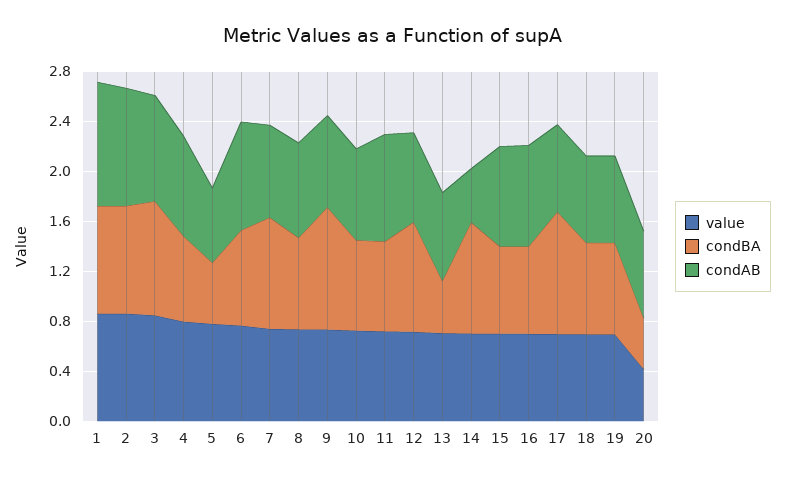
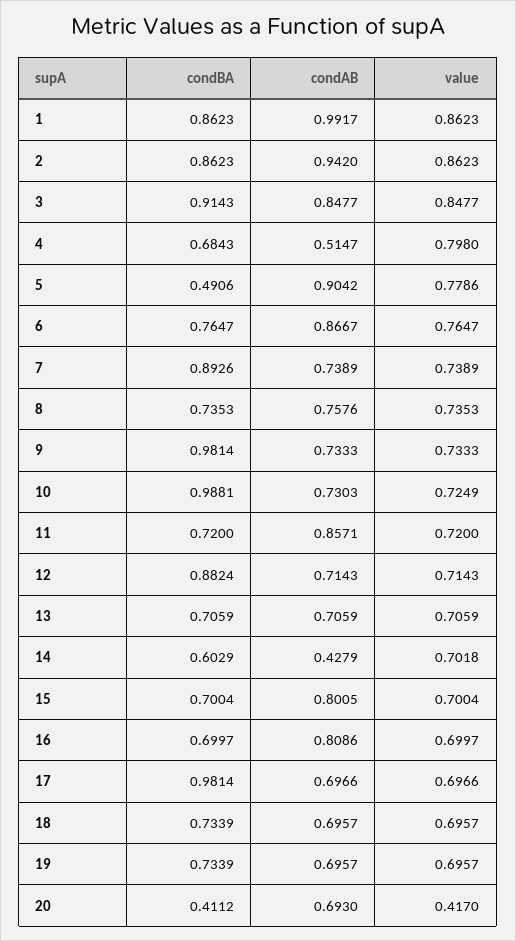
condAB, 4: 0.8 -> 0.5147
condAB, 5: 0.6 -> 0.9042
condBA, 10: 0.7 -> 0.9881
condBA, 13: 0.4 -> 0.7059
condBA, 14: 0.9 -> 0.6029

